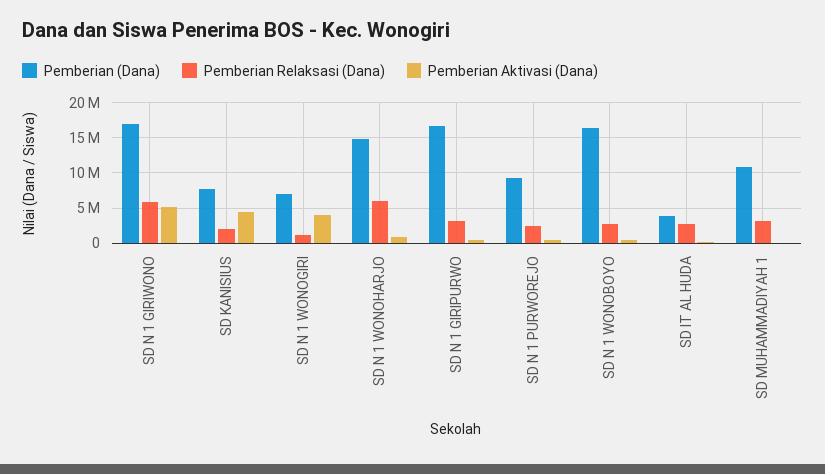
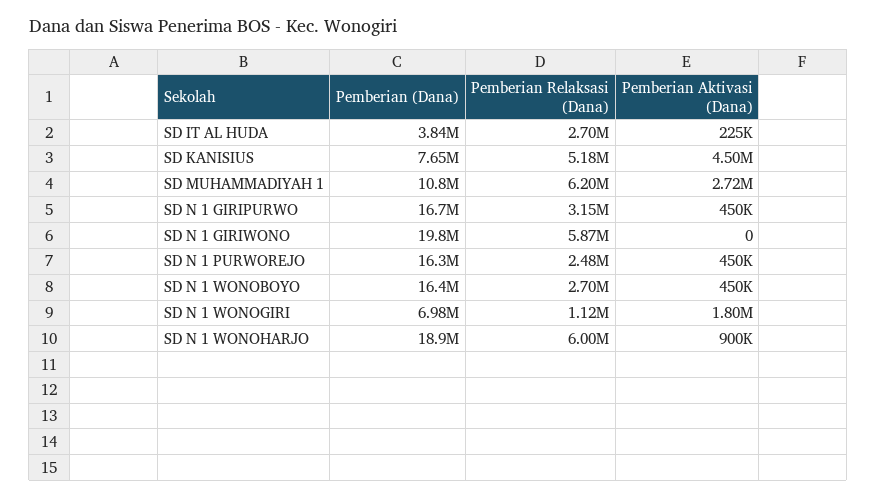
Pemberian (Dana), SD N 1 GIRIWONO: 17000000 -> 19800000
Pemberian Aktivasi (Dana), SD N 1 GIRIWONO: 5000000 -> 0
Pemberian Relaksasi (Dana), SD KANISIUS: 2000000 -> 5180000
Pemberian Aktivasi (Dana), SD N 1 WONOGIRI: 4000000 -> 1800000
Pemberian (Dana), SD N 1 WONOHARJO: 15000000 -> 18900000
Pemberian (Dana), SD N 1 PURWOREJO: 9000000 -> 16300000
Pemberian Relaksasi (Dana), SD MUHAMMADIYAH 1: 3000000 -> 6200000
Pemberian Aktivasi (Dana), SD MUHAMMADIYAH 1: 0 -> 2720000

